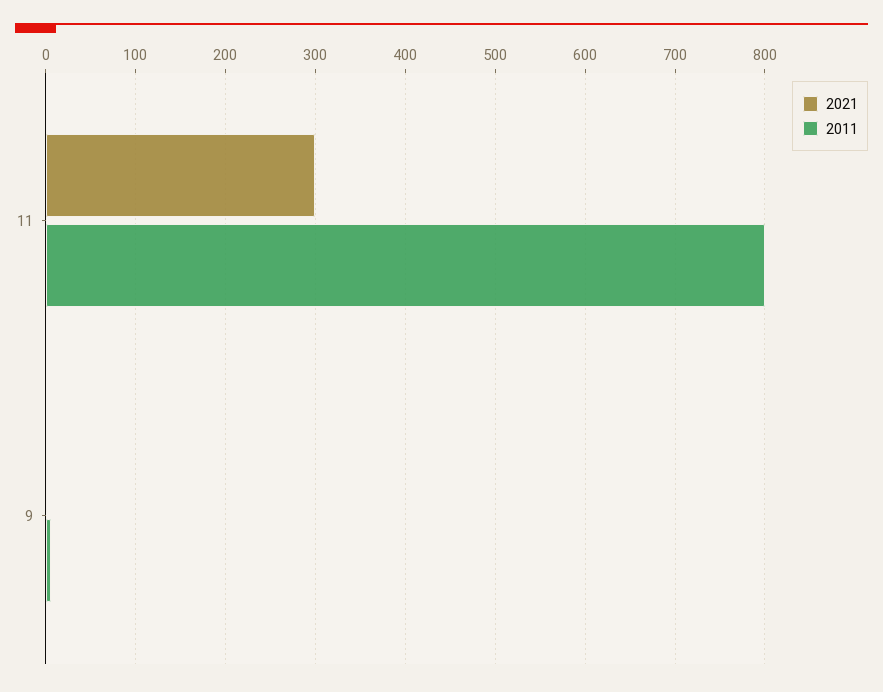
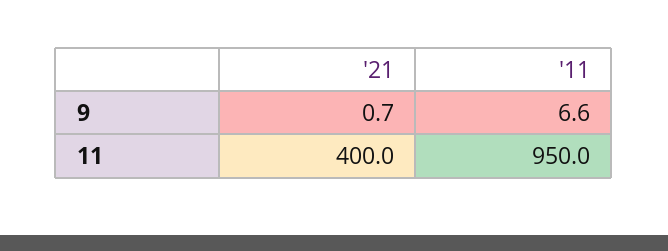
2021, 11: 300 -> 400
2011, 11: 800 -> 950

